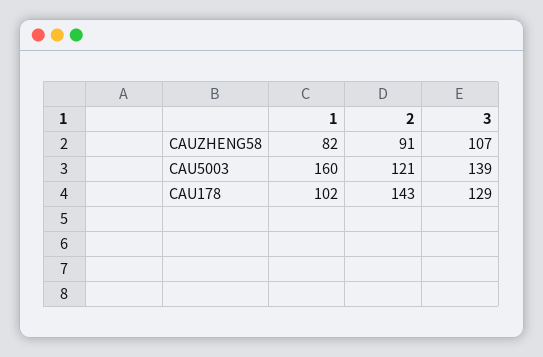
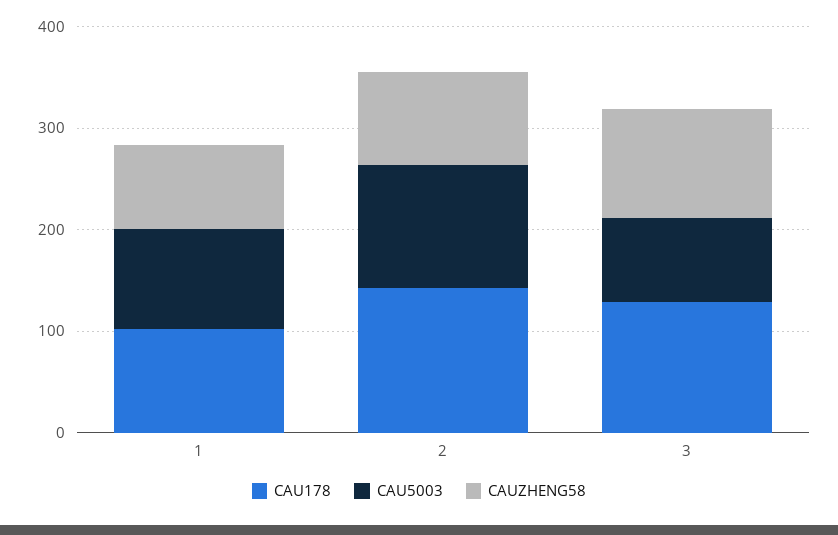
CAU5003, 1: 160 -> 100
CAU5003, 3: 139 -> 80

